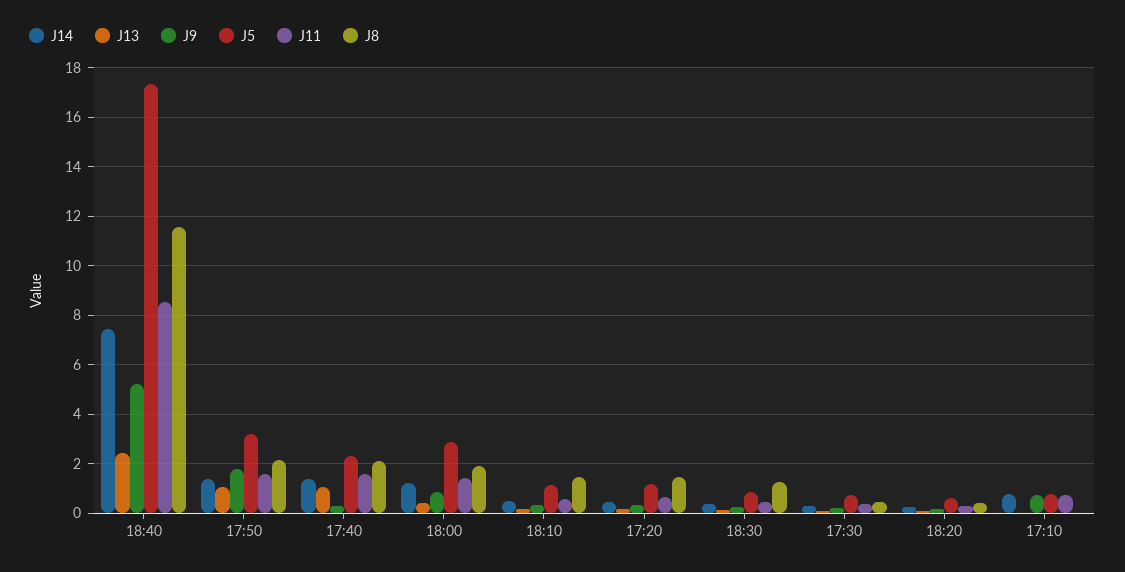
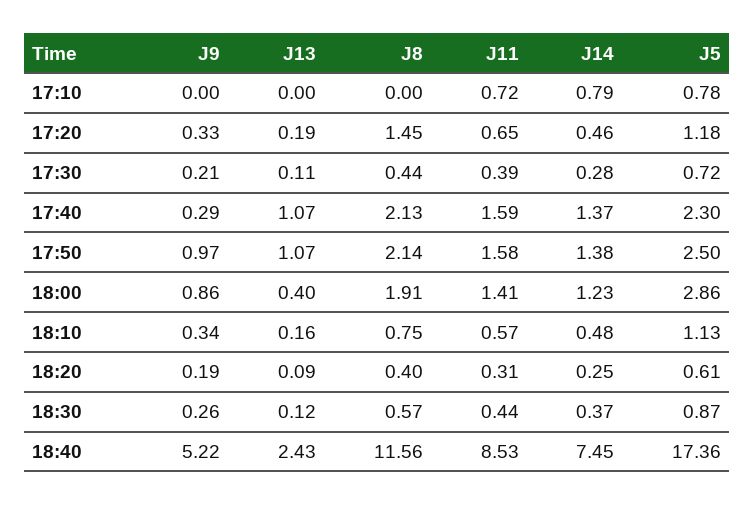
J9, 17:50: 1.75 -> 0.97
J5, 17:50: 3.25 -> 2.5
J8, 18:10: 1.5 -> 0.75
J8, 18:30: 1.25 -> 0.57
J9, 17:10: 0.75 -> 0

